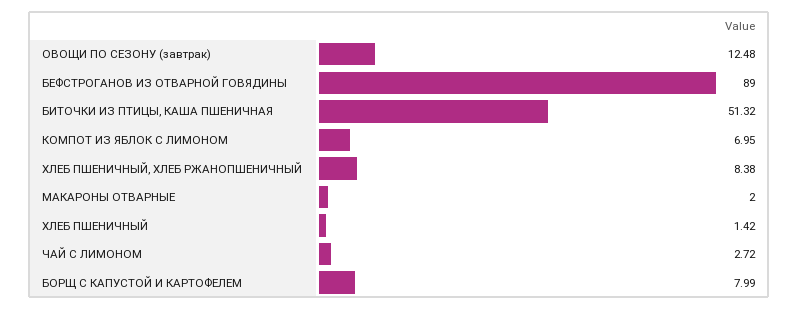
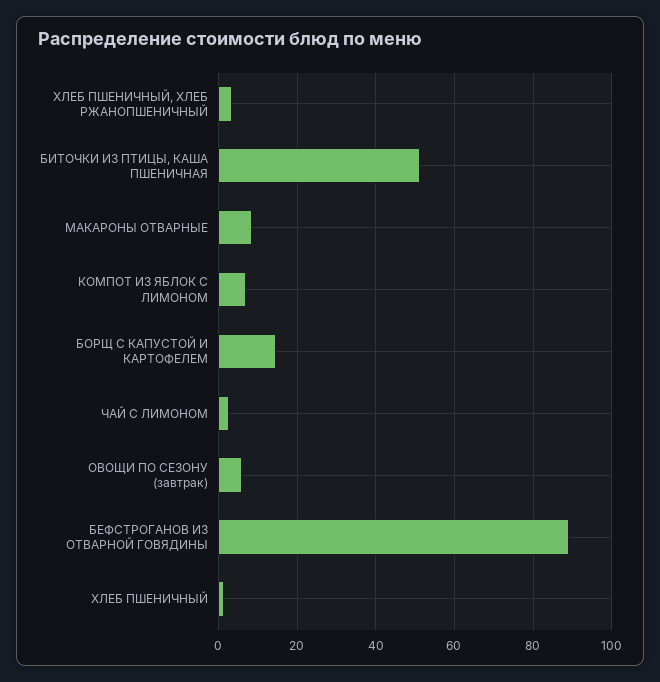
ОВОЩИ ПО СЕЗОНУ (завтрак): 12.48 -> 6
ХЛЕБ ПШЕНИЧНЫЙ, ХЛЕБ РЖАНОПШЕНИЧНЫЙ: 8.38 -> 4
МАКАРОНЫ ОТВАРНЫЕ: 2 -> 8
БОРЩ С КАПУСТОЙ И КАРТОФЕЛЕМ: 7.99 -> 14

